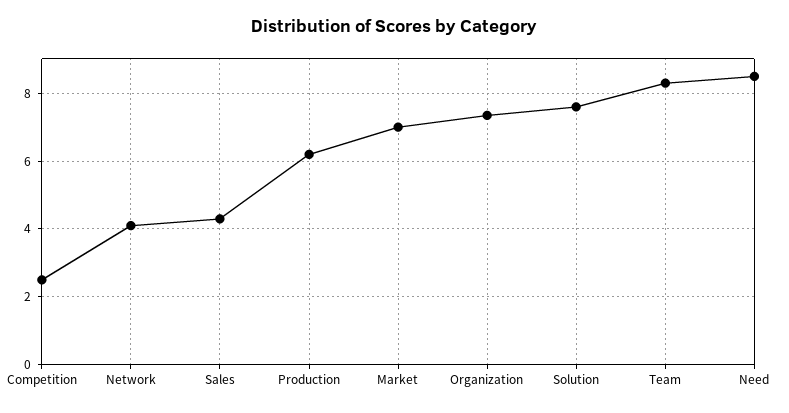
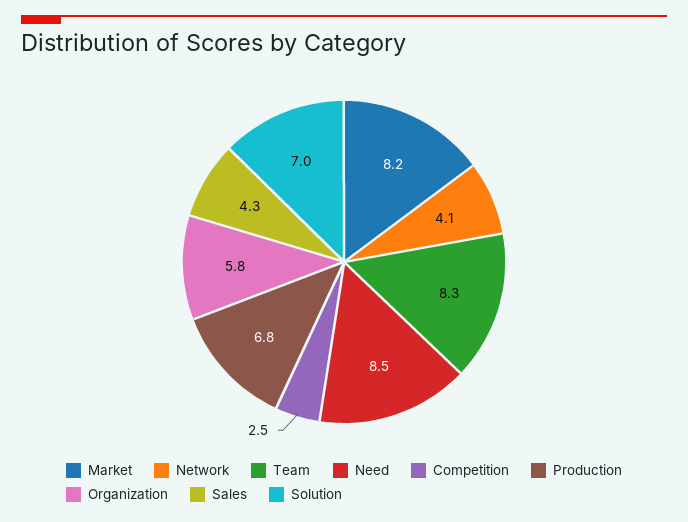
Production: 6.2 -> 6.8
Market: 7 -> 8.2
Organization: 7.4 -> 5.8
Solution: 7.6 -> 7

